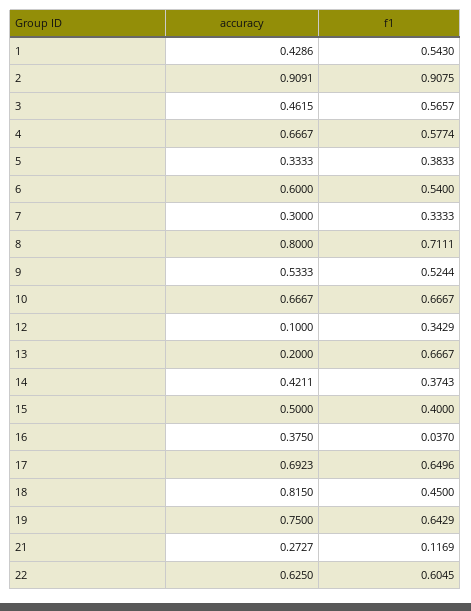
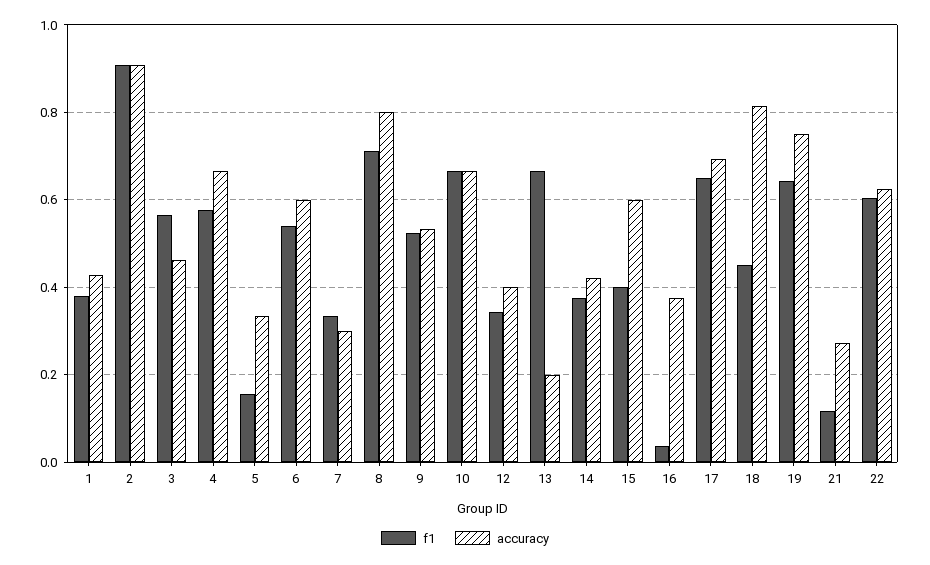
f1, 1: 0.543 -> 0.38
f1, 5: 0.3833 -> 0.16
accuracy, 12: 0.1 -> 0.4
accuracy, 15: 0.5 -> 0.6

